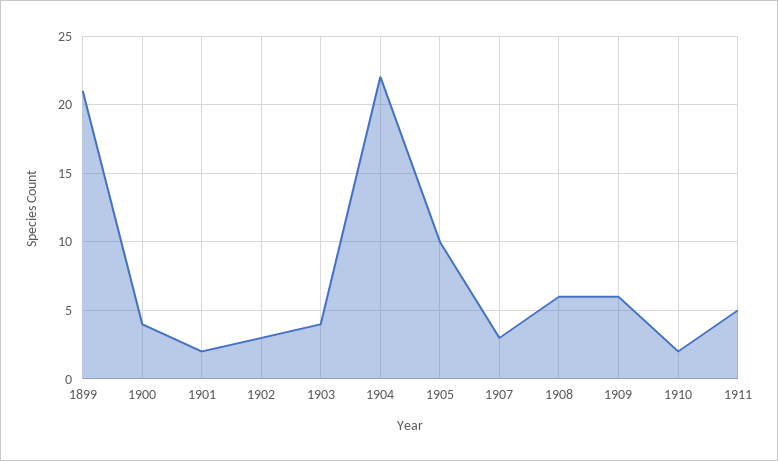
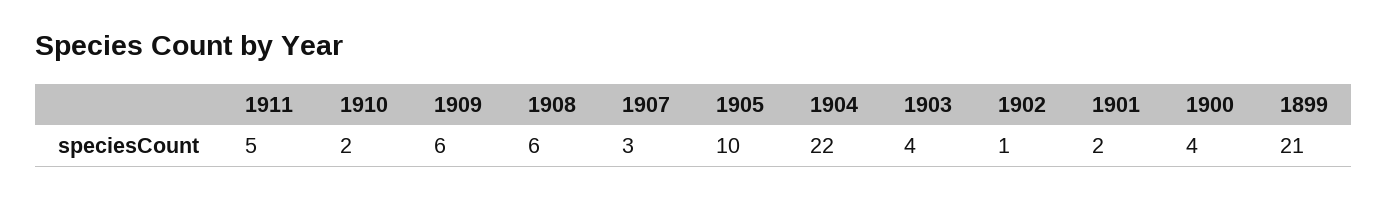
1902: 3 -> 1

